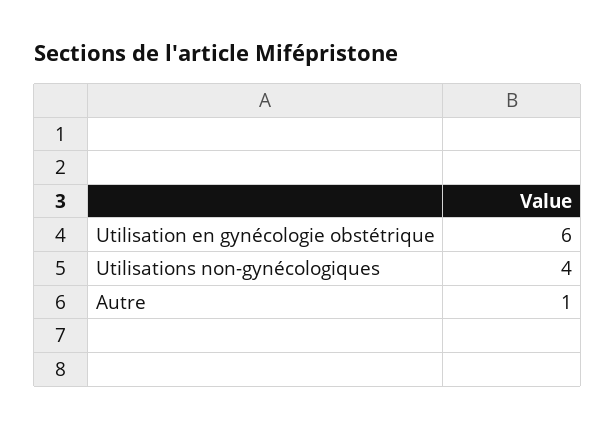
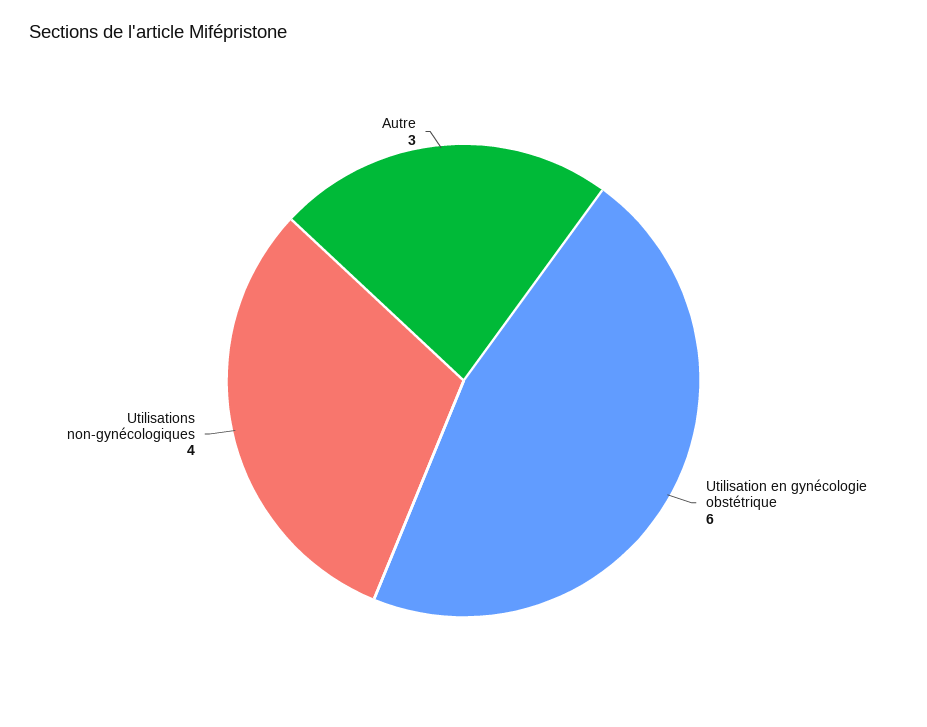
Autre: 1 -> 3

